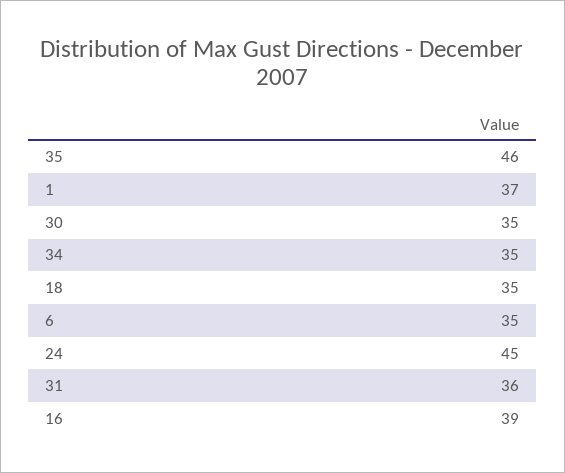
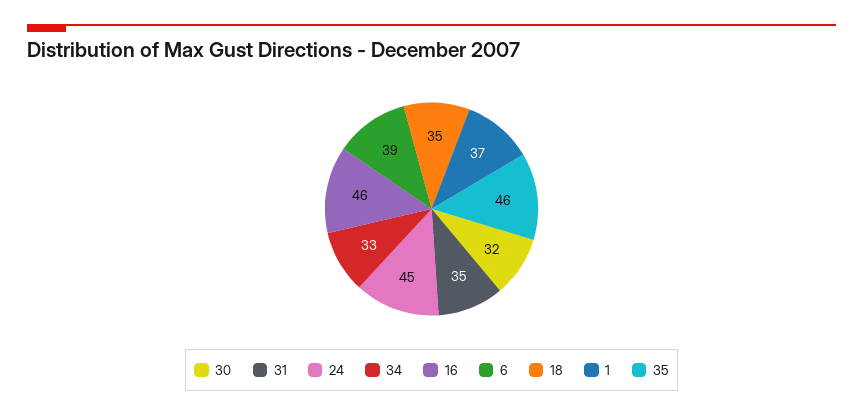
30: 35 -> 32
34: 35 -> 33
6: 35 -> 39
31: 36 -> 35
16: 39 -> 46

